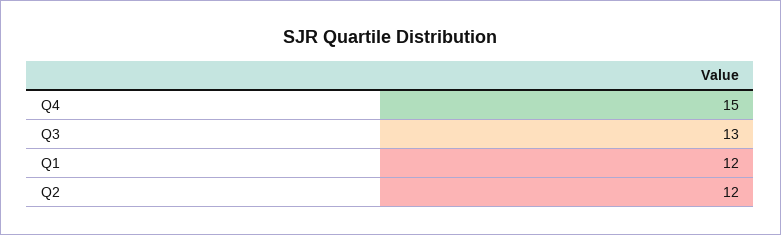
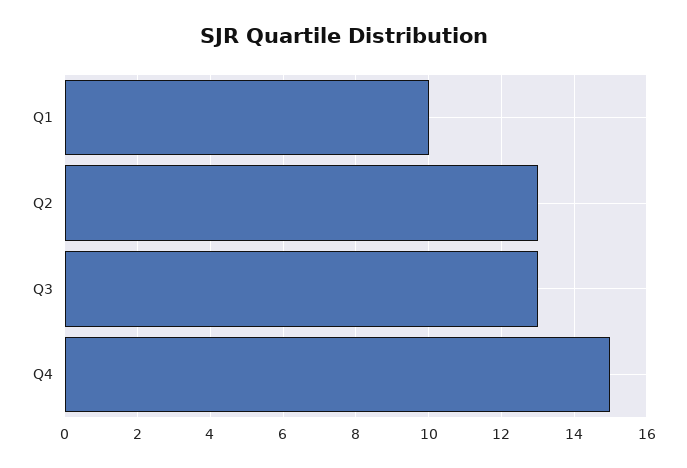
Q1: 12 -> 10
Q2: 12 -> 13

